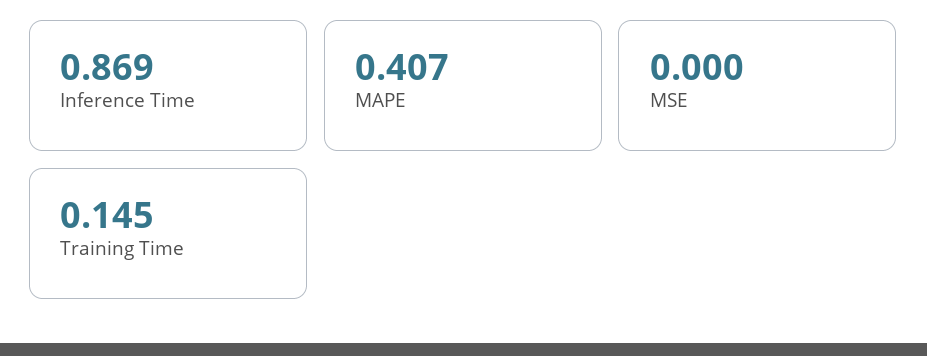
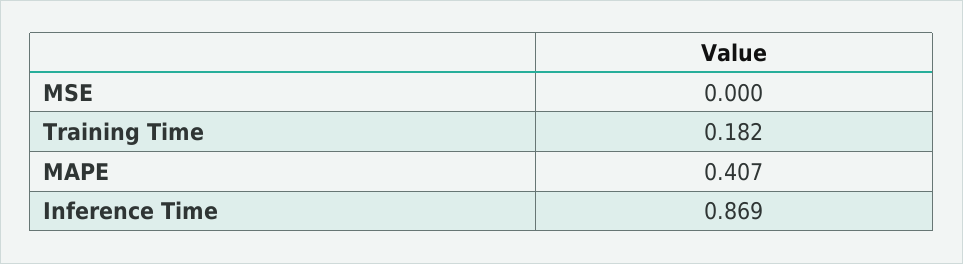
Training Time: 0.145 -> 0.182

